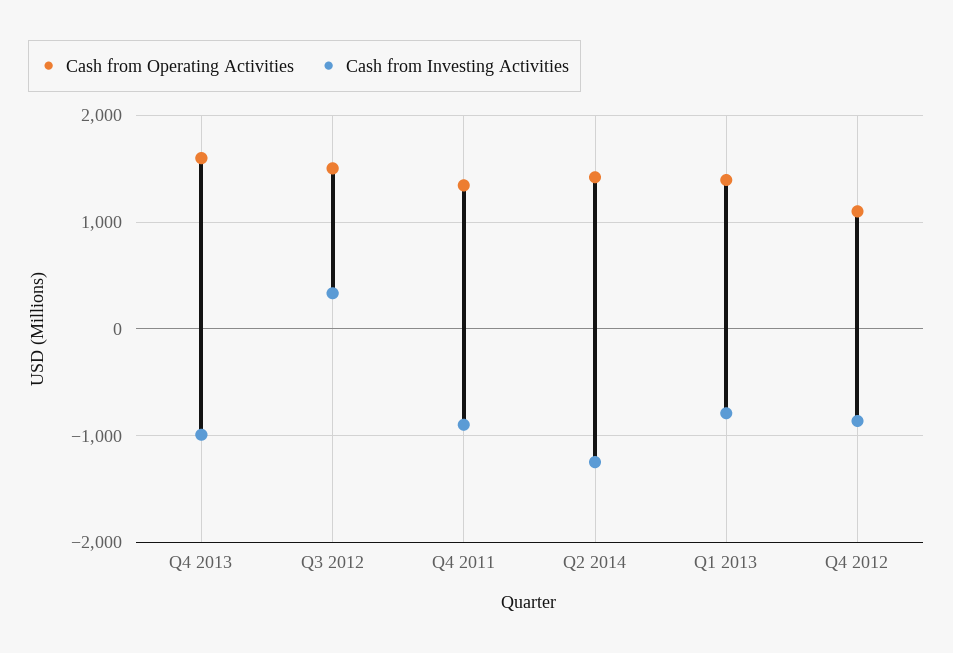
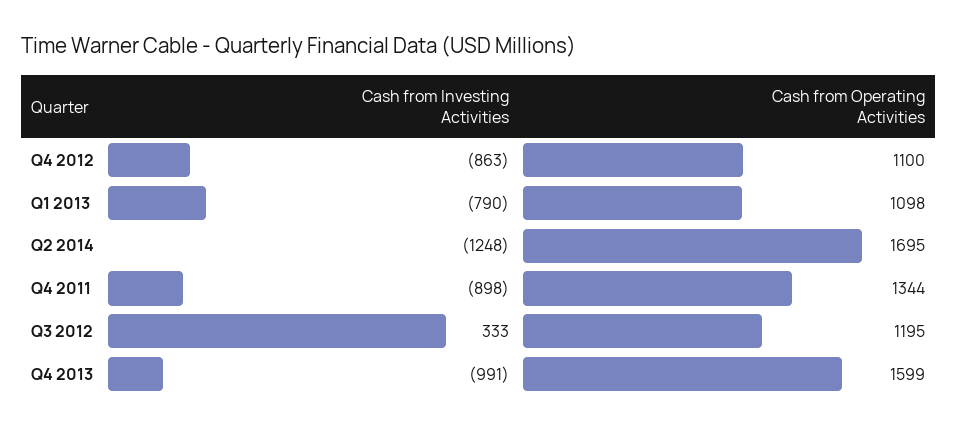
Cash from Operating Activities, Q3 2012: 1500 -> 1195
Cash from Operating Activities, Q2 2014: 1400 -> 1695
Cash from Operating Activities, Q1 2013: 1400 -> 1098

